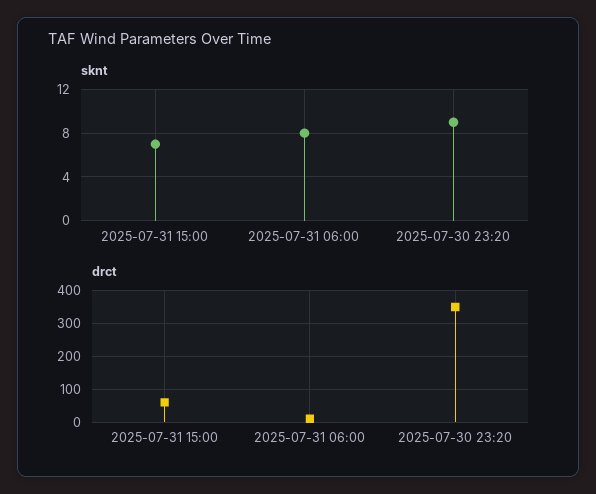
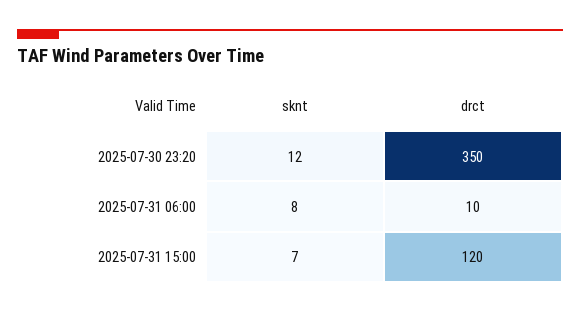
sknt, 2025-07-30 23:20: 9 -> 12
drct, 2025-07-31 15:00: 60 -> 120

